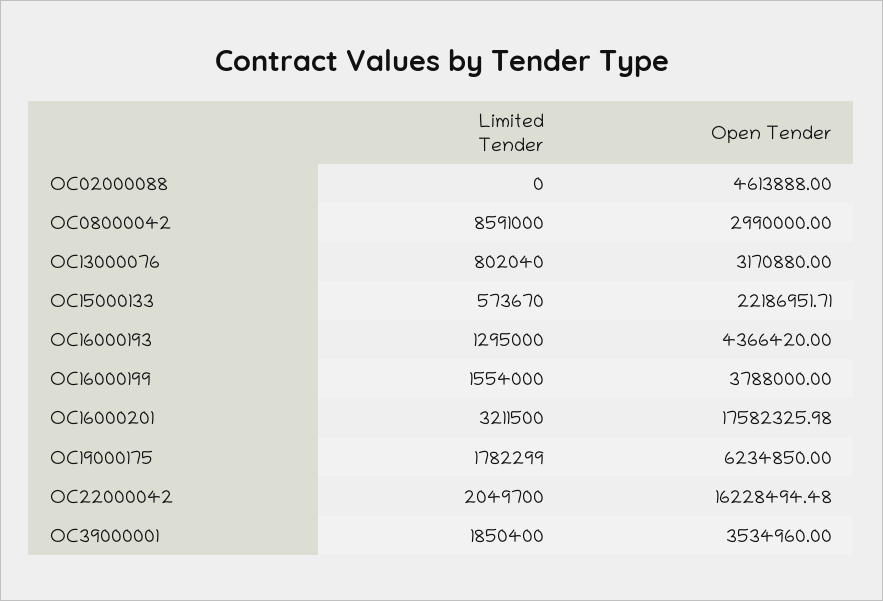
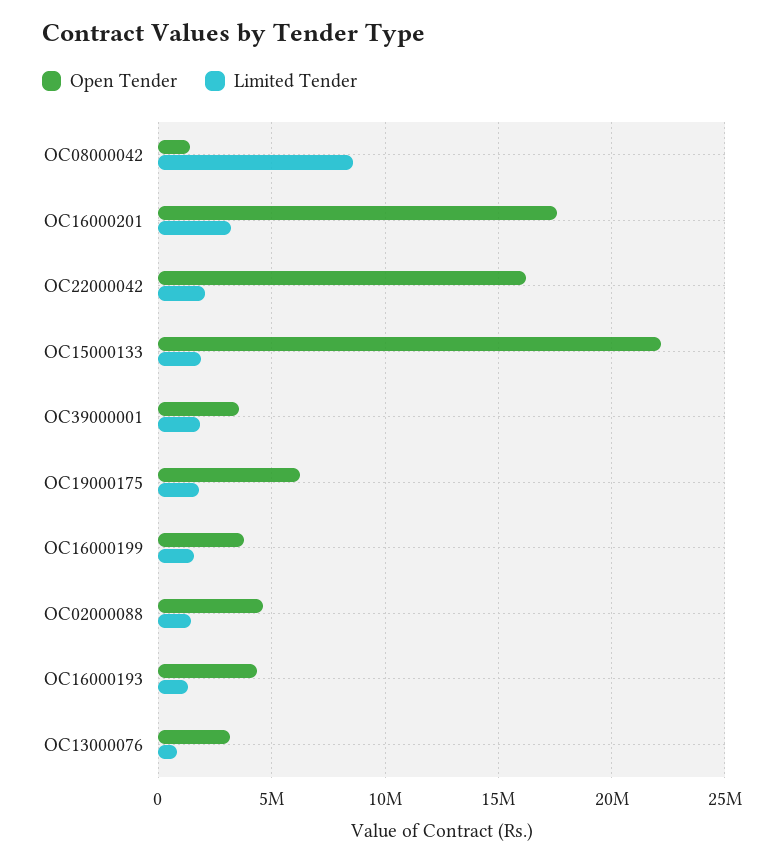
Limited Tender, OC02000088: 0 -> 1500000
Open Tender, OC08000042: 2990000 -> 1500000
Limited Tender, OC15000133: 573670 -> 2000000

